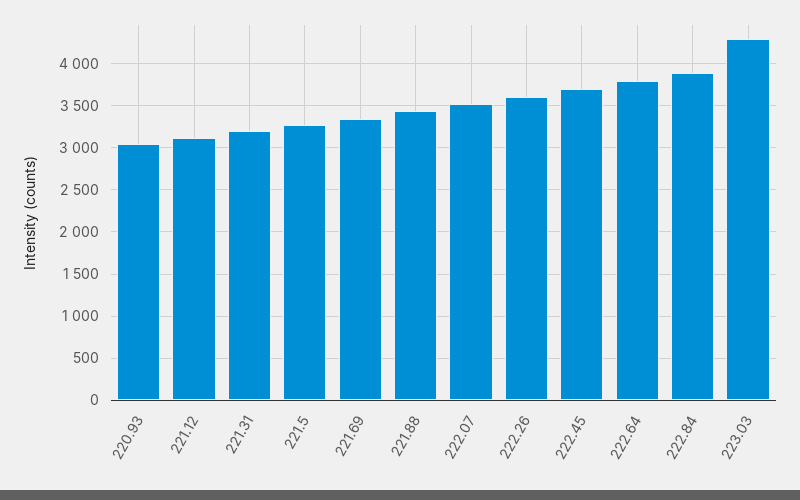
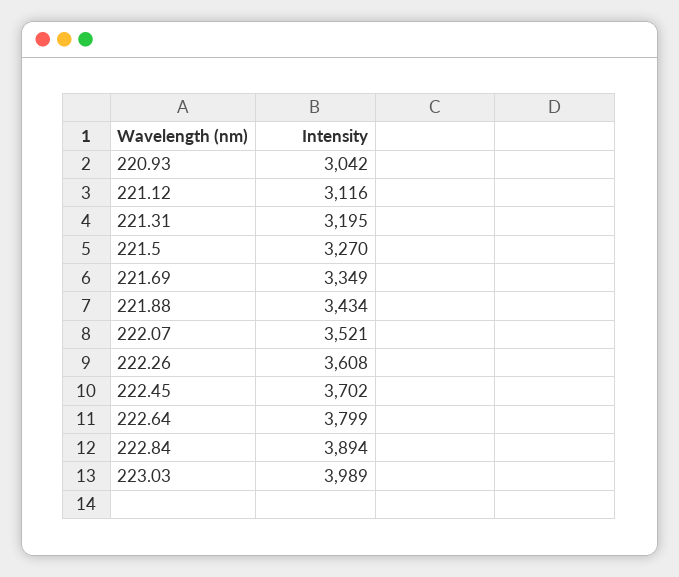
223.03: 4300 -> 3989

